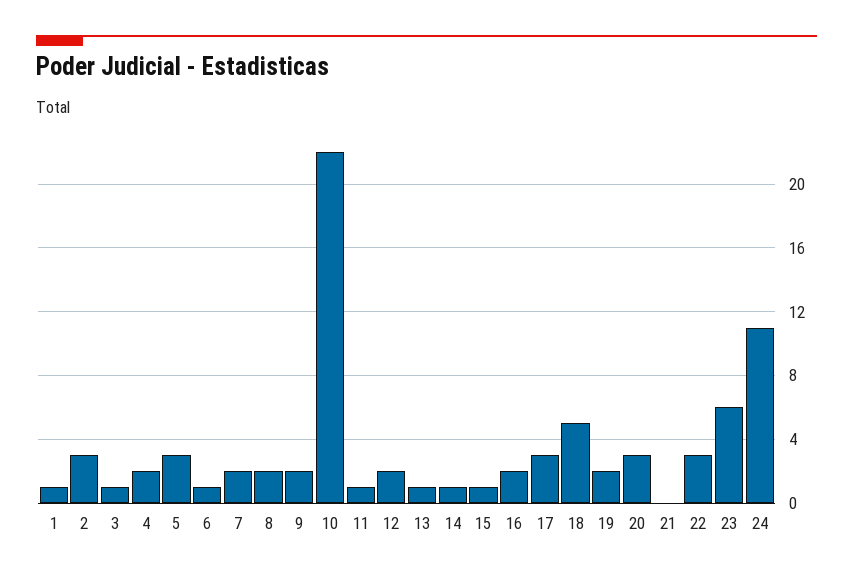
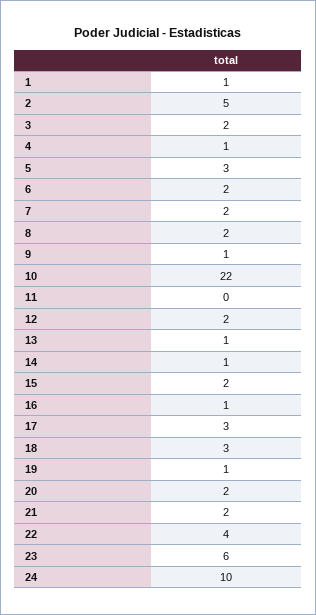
2: 3 -> 5
3: 1 -> 2
4: 2 -> 1
6: 1 -> 2
9: 2 -> 1
11: 1 -> 0
15: 1 -> 2
16: 2 -> 1
18: 5 -> 3
19: 2 -> 1
20: 3 -> 2
21: 0 -> 2
22: 3 -> 4
24: 11 -> 10

